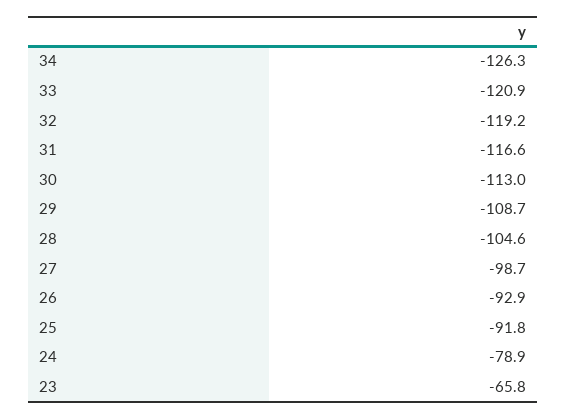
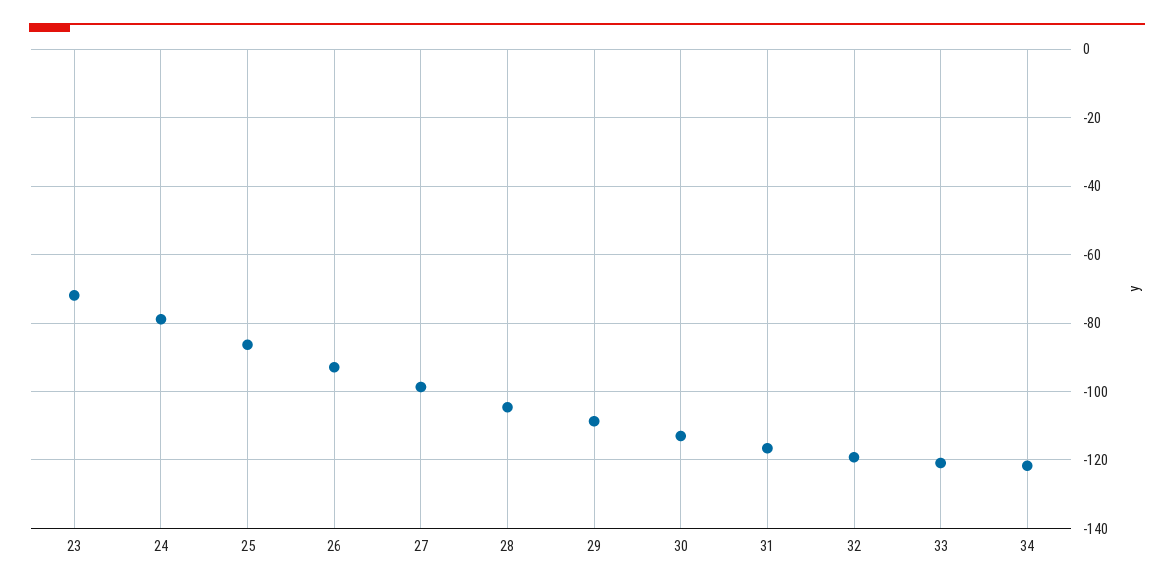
34: -126.3 -> -122
25: -91.8 -> -86
23: -65.8 -> -72

